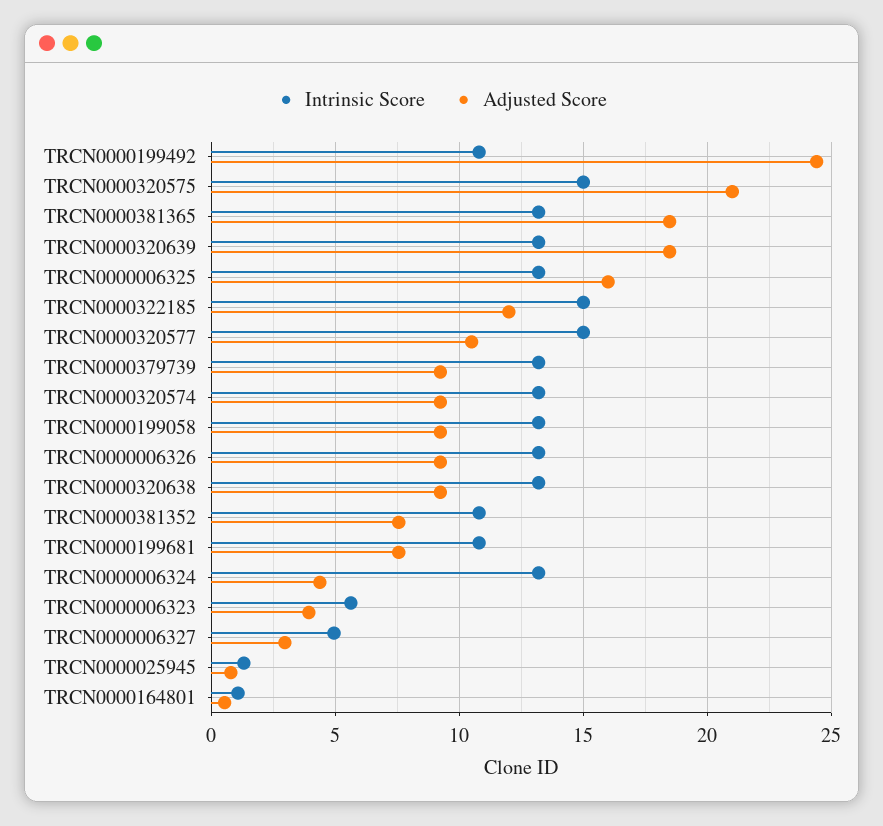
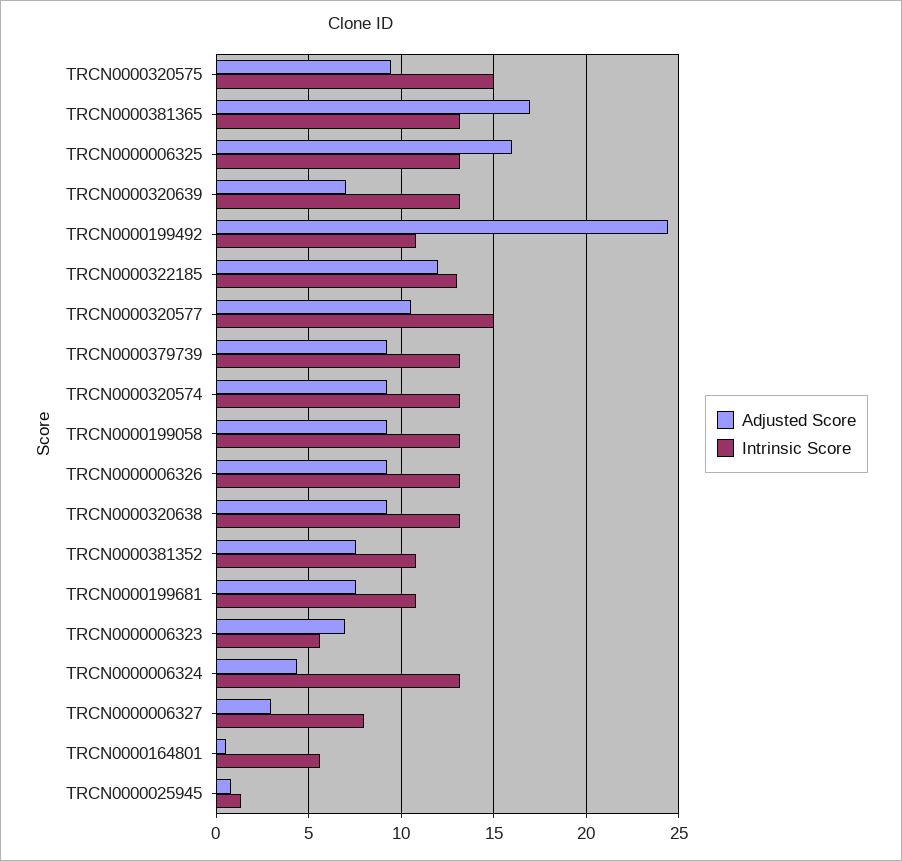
Adjusted Score, TRCN0000320575: 21 -> 9.5
Adjusted Score, TRCN0000381365: 18.5 -> 17
Adjusted Score, TRCN0000320639: 18.5 -> 7
Intrinsic Score, TRCN0000322185: 15 -> 13
Adjusted Score, TRCN0000006323: 4 -> 7
Intrinsic Score, TRCN0000006327: 5 -> 8
Intrinsic Score, TRCN0000164801: 1 -> 5.5

